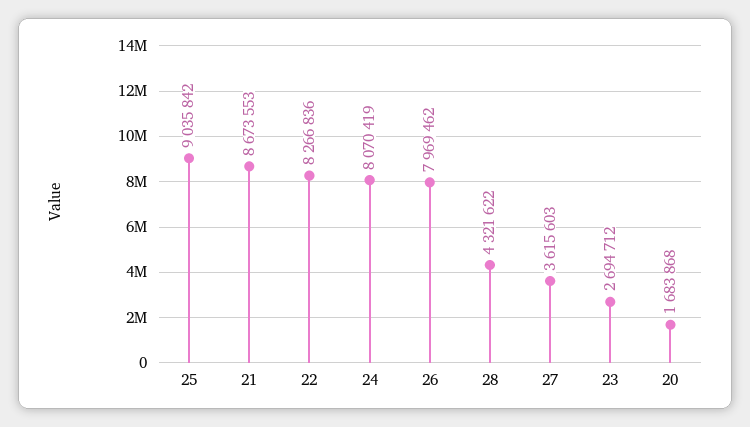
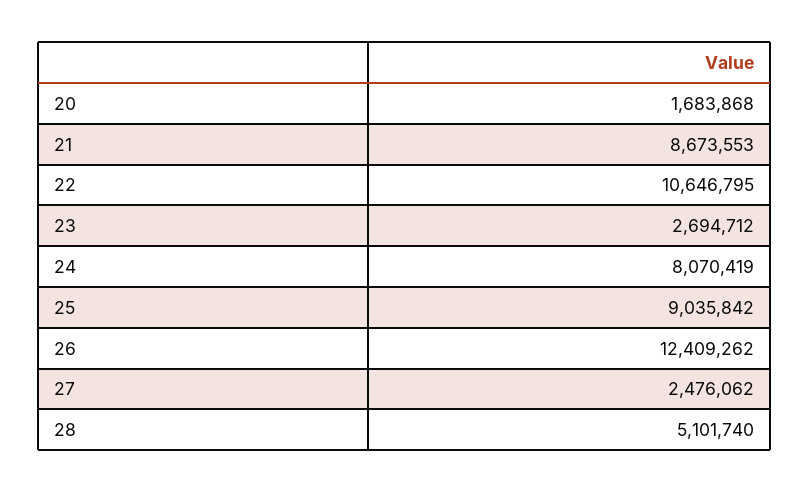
22: 8266836 -> 10646795
26: 7969462 -> 12409262
28: 4321622 -> 5101740
27: 3615603 -> 2476062

